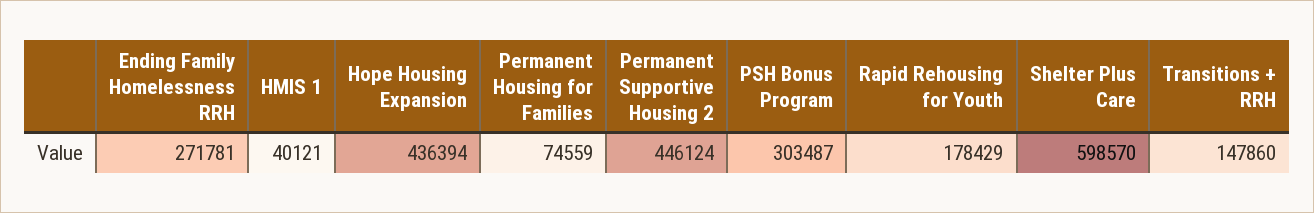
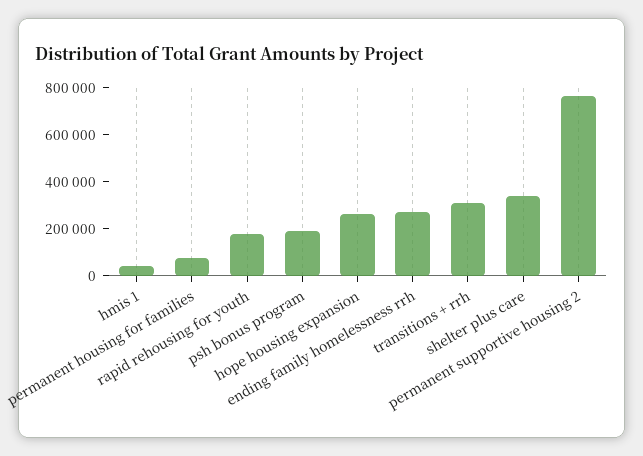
Hope Housing Expansion: 436394 -> 250000
Permanent Supportive Housing 2: 446124 -> 750000
PSH Bonus Program: 303487 -> 200000
Shelter Plus Care: 598570 -> 350000
Transitions + RRH: 147860 -> 300000

